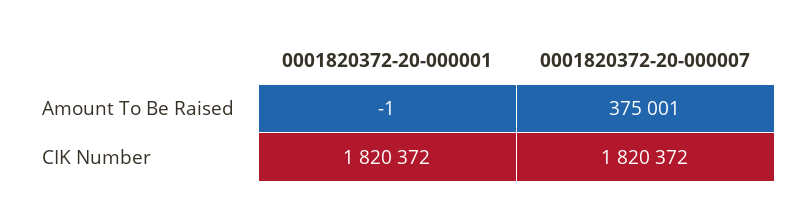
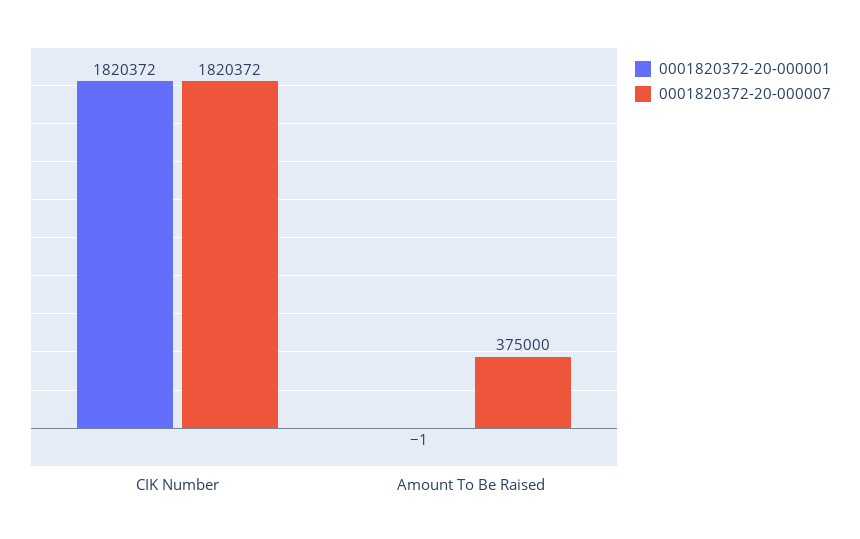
0001820372-20-000007, Amount To Be Raised: 375001 -> 375000

